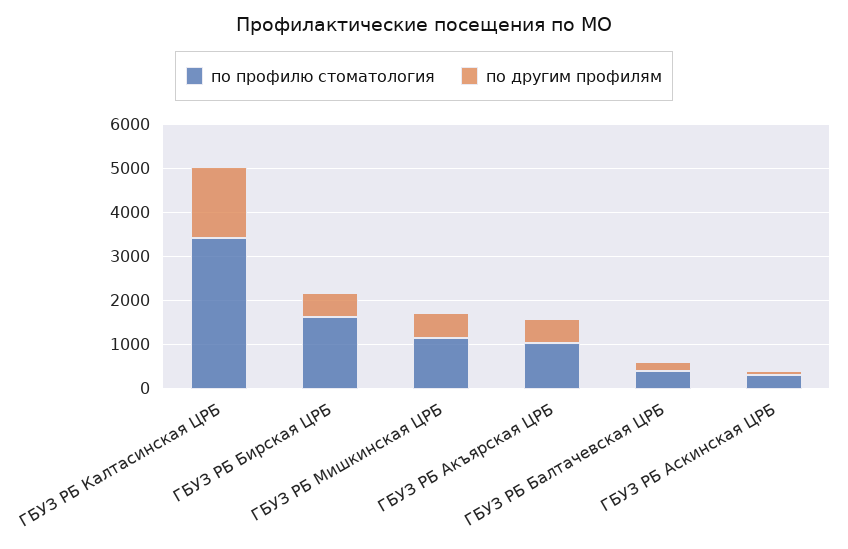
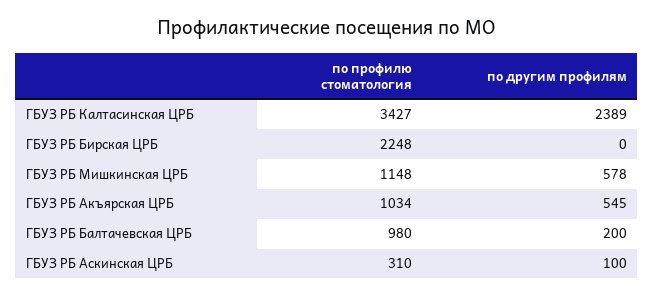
по другим профилям, ГБУЗ РБ Калтасинская ЦРБ: 1600 -> 2389
по профилю стоматология, ГБУЗ РБ Бирская ЦРБ: 1600 -> 2248
по другим профилям, ГБУЗ РБ Бирская ЦРБ: 600 -> 0
по профилю стоматология, ГБУЗ РБ Балтачевская ЦРБ: 400 -> 980

